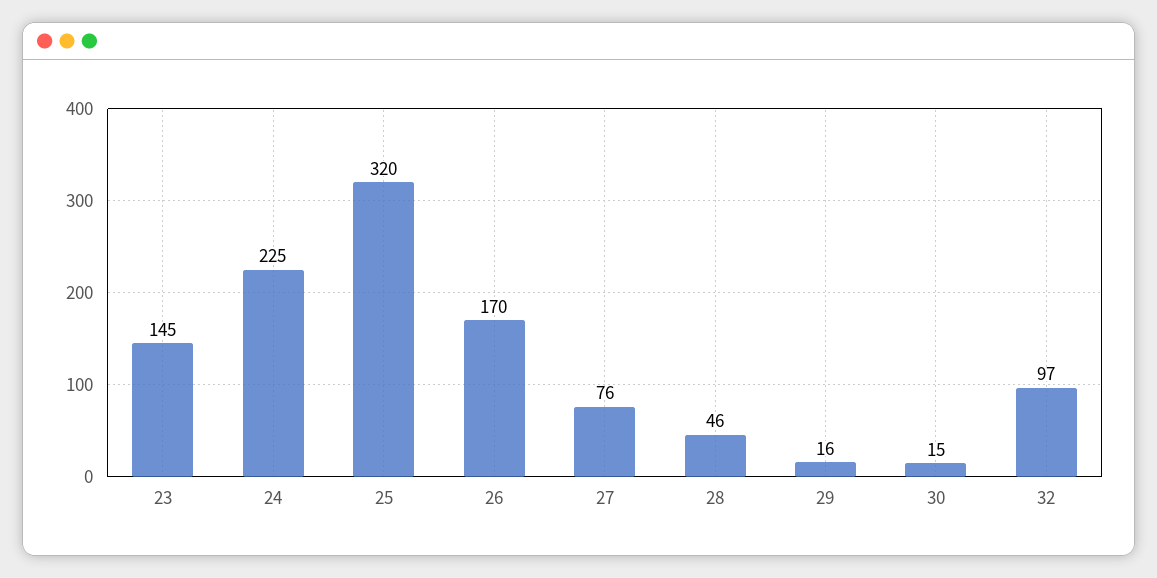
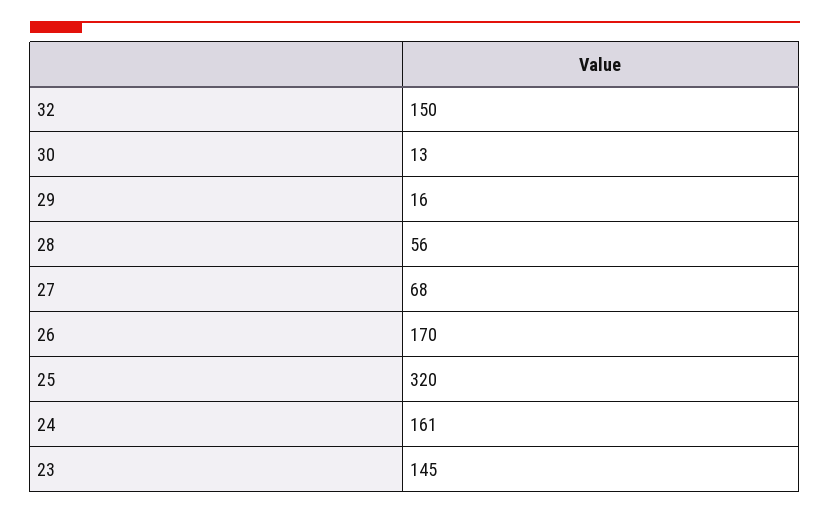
24: 225 -> 161
27: 76 -> 68
28: 46 -> 56
30: 15 -> 13
32: 97 -> 150

